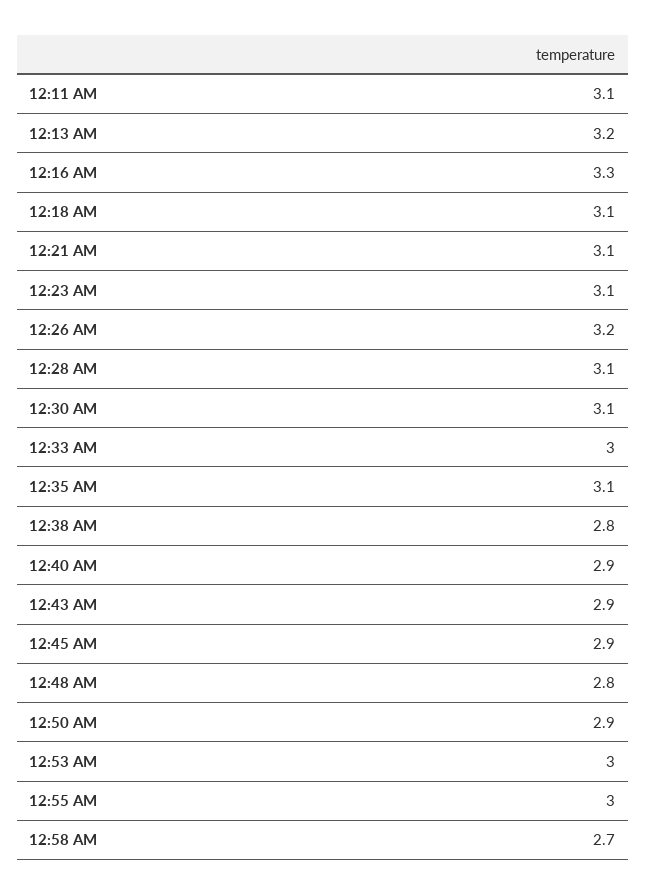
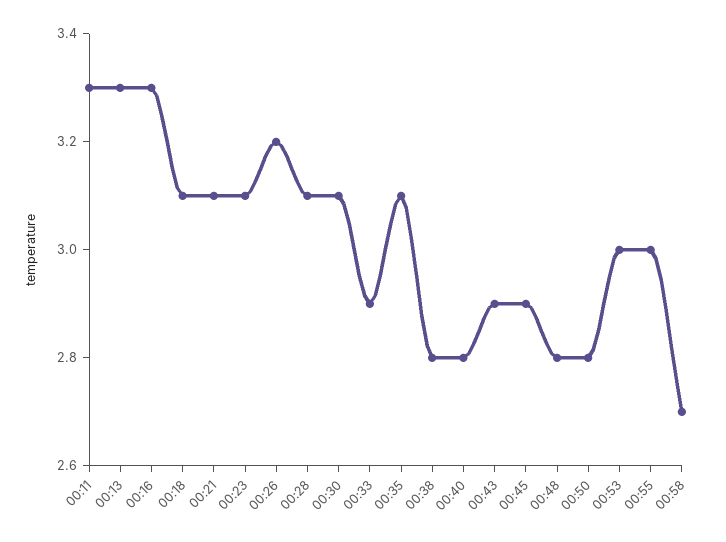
12:11 AM: 3.1 -> 3.3
12:13 AM: 3.2 -> 3.3
12:33 AM: 3 -> 2.9
12:40 AM: 2.9 -> 2.8
12:50 AM: 2.9 -> 2.8

